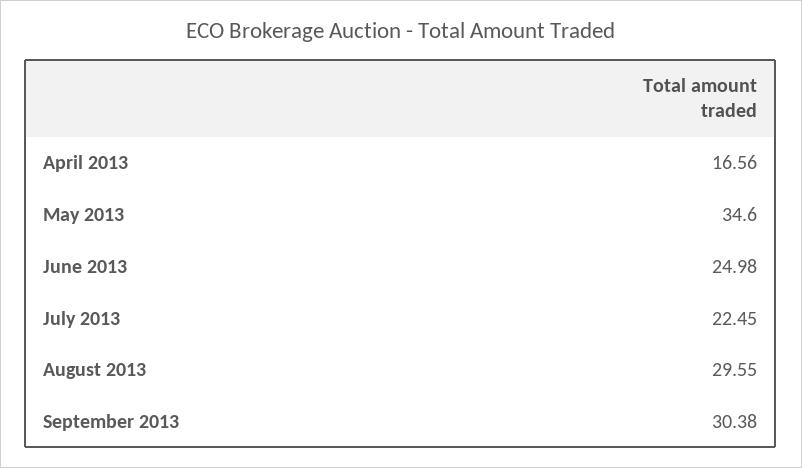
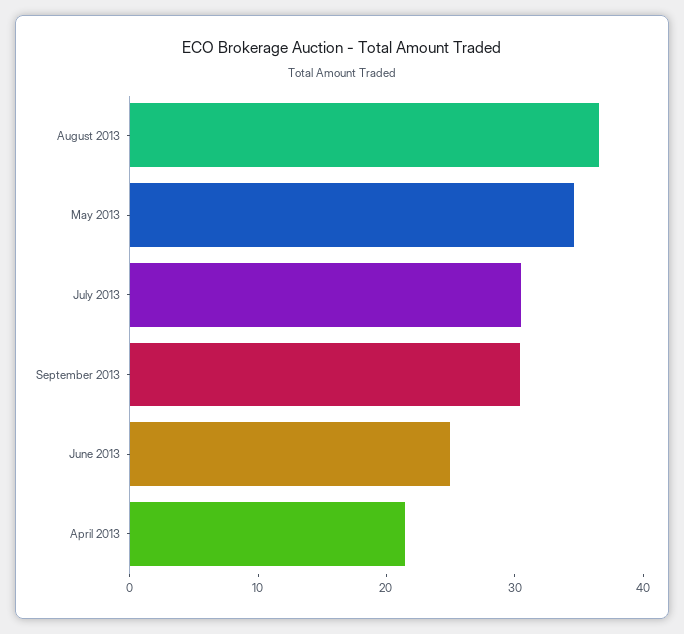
April 2013: 16.56 -> 22
July 2013: 22.45 -> 30
August 2013: 29.55 -> 36

